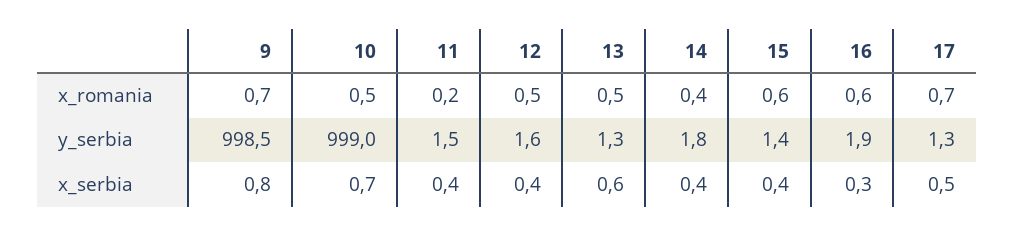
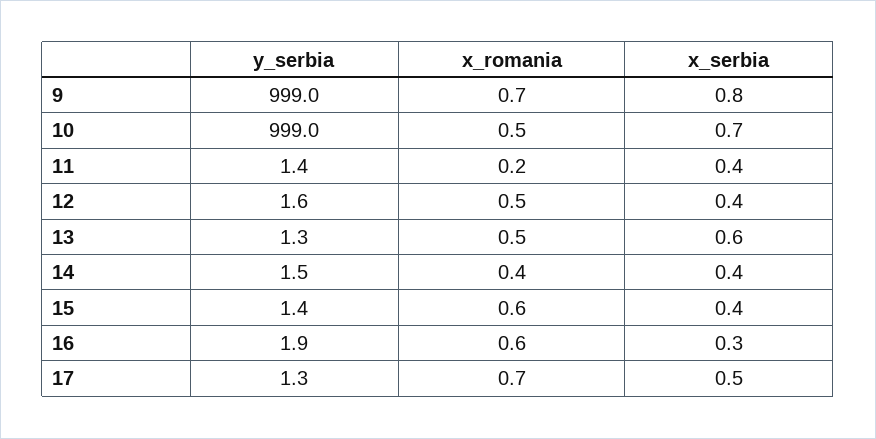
9, y_serbia: 998.5 -> 999
11, y_serbia: 1.5 -> 1.4
14, y_serbia: 1.8 -> 1.5

